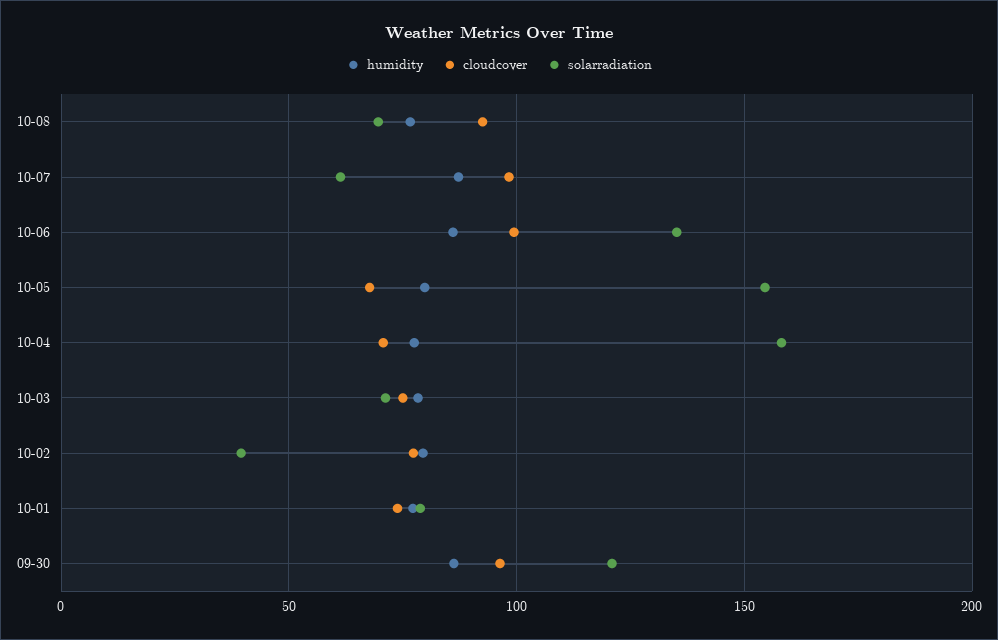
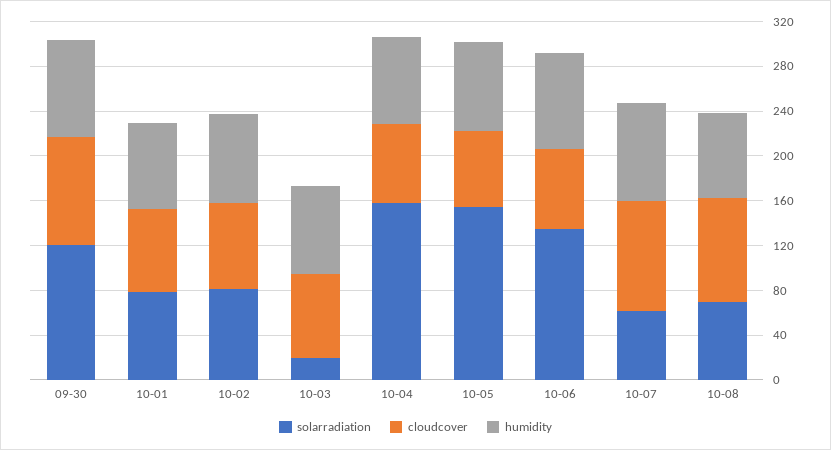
cloudcover, 10-06: 100 -> 70
solarradiation, 10-03: 70 -> 20
solarradiation, 10-02: 40 -> 80

